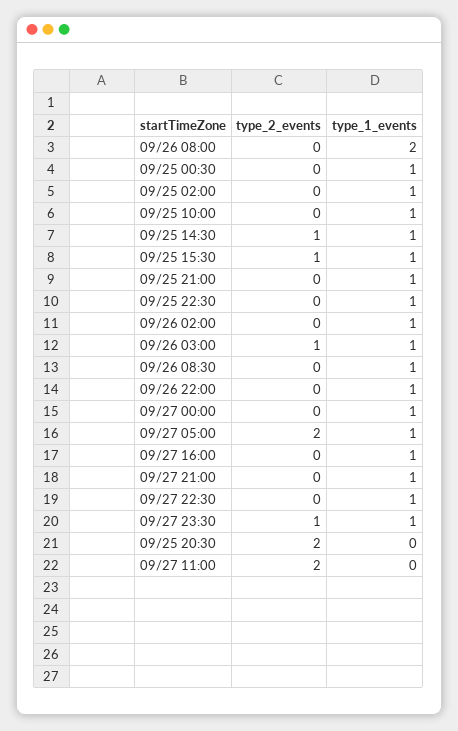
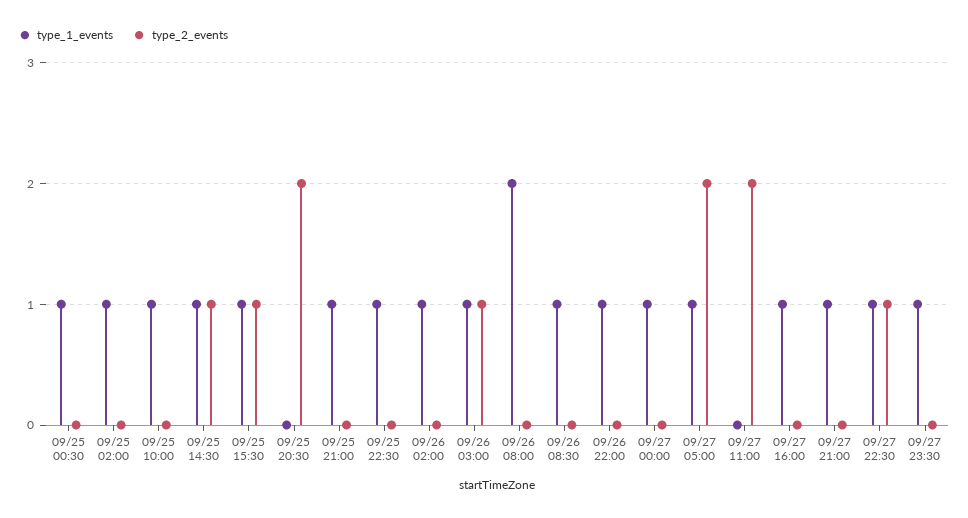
type_2_events, 09/27 22:30: 0 -> 1
type_2_events, 09/27 23:30: 1 -> 0

